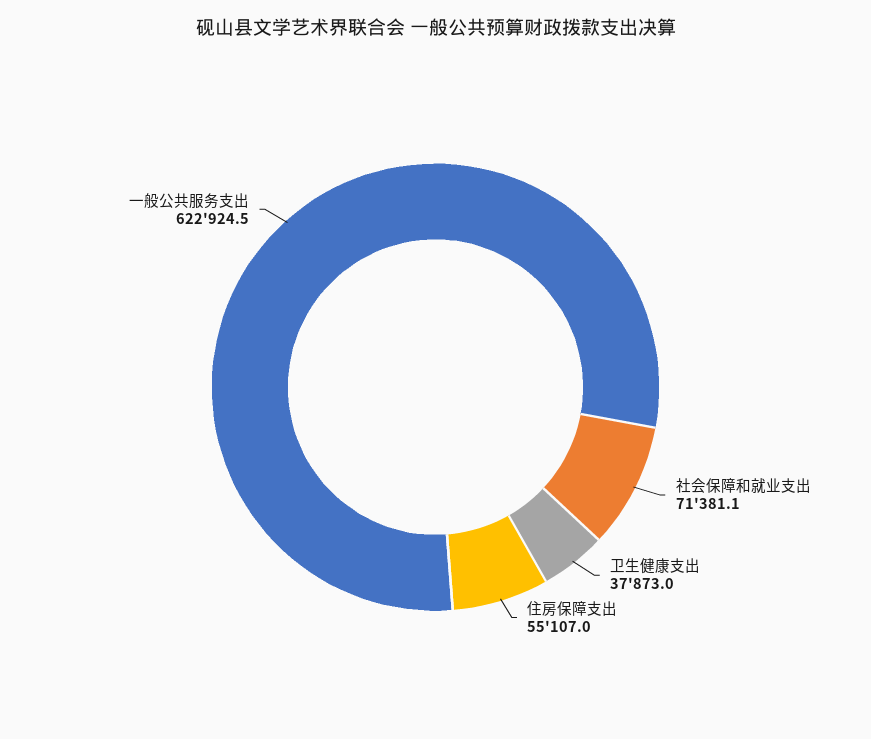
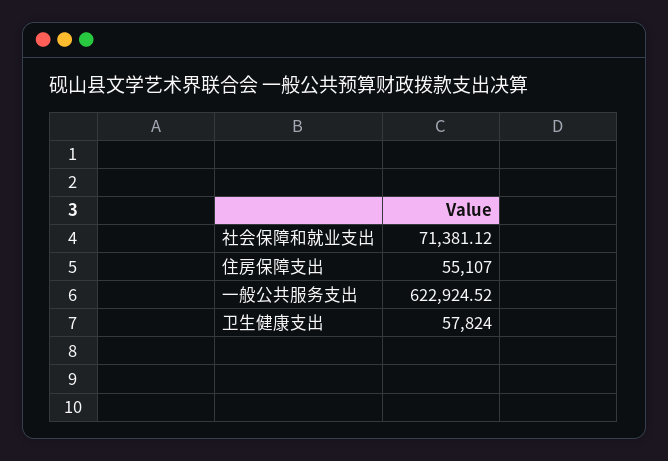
卫生健康支出: 37873 -> 57824

